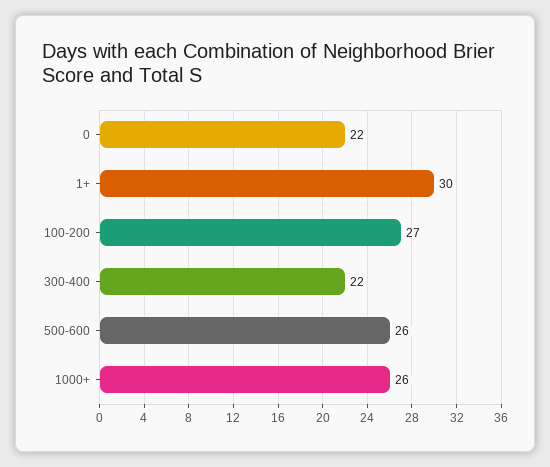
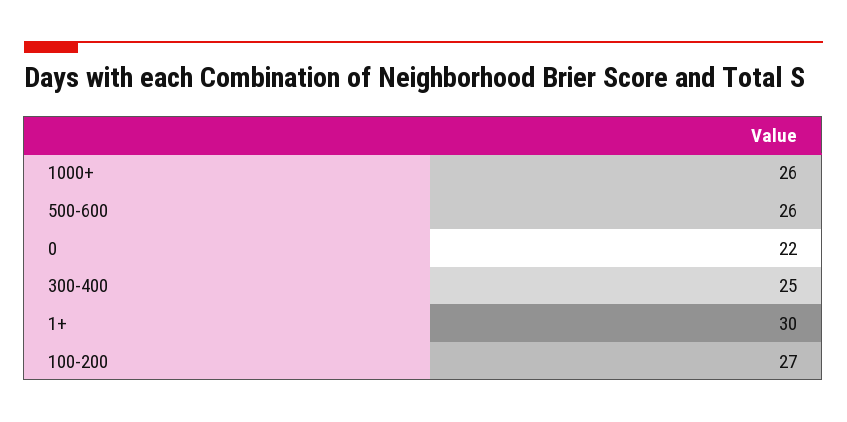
300-400: 22 -> 25

